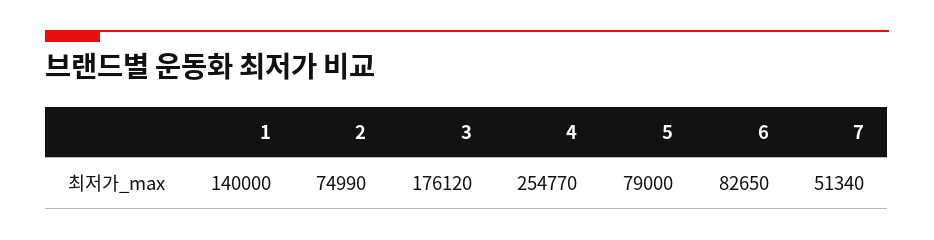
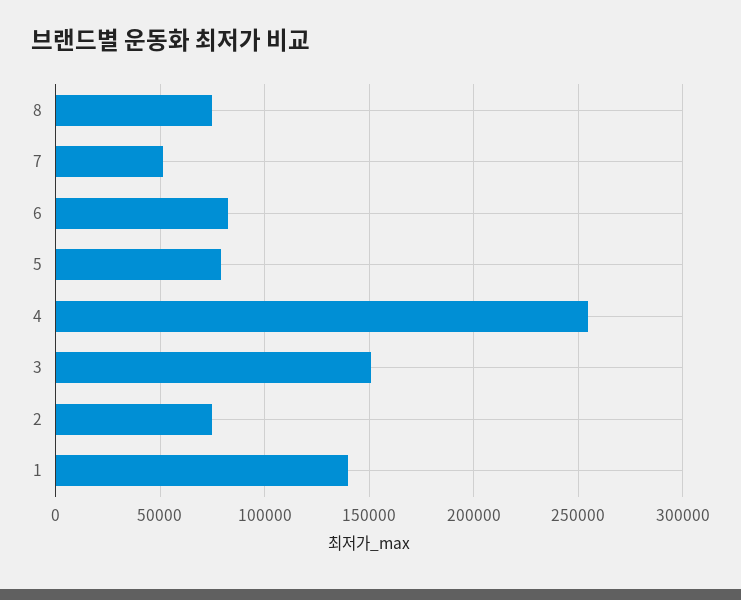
3: 176120 -> 150000
8: none -> 75000

